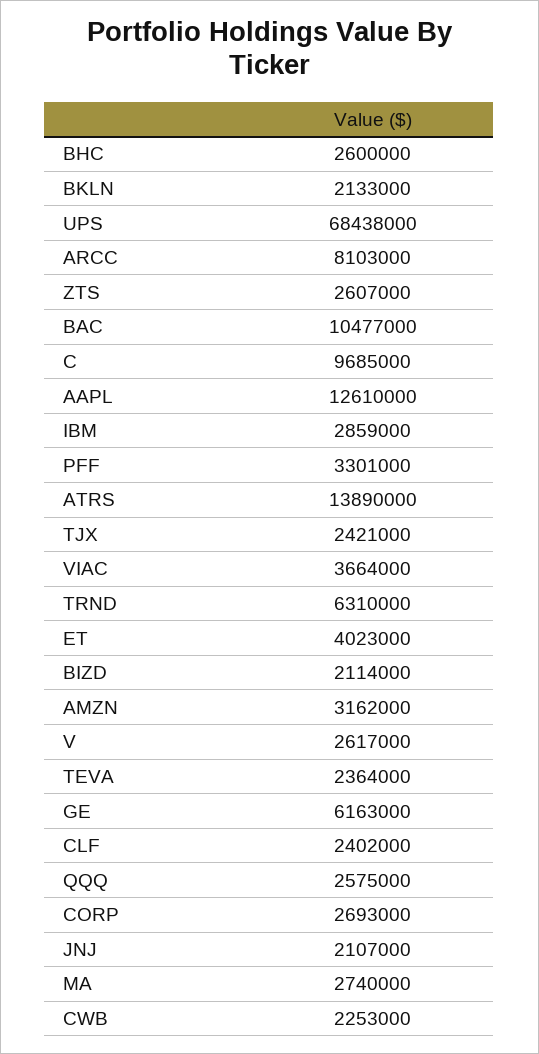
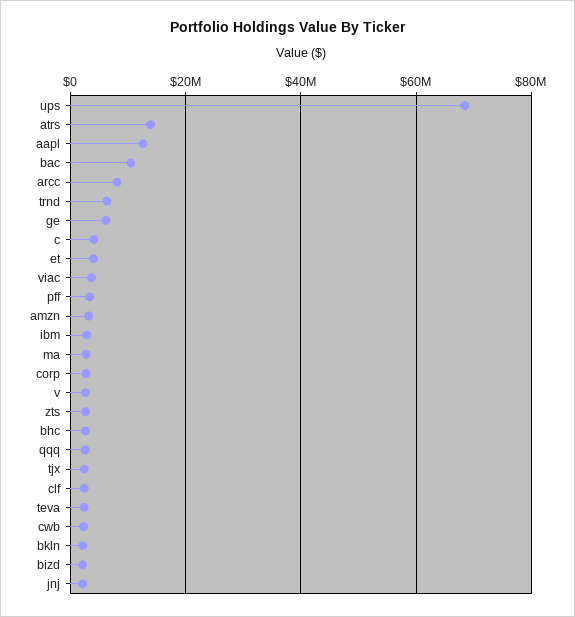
C: 9685000 -> 4000000

